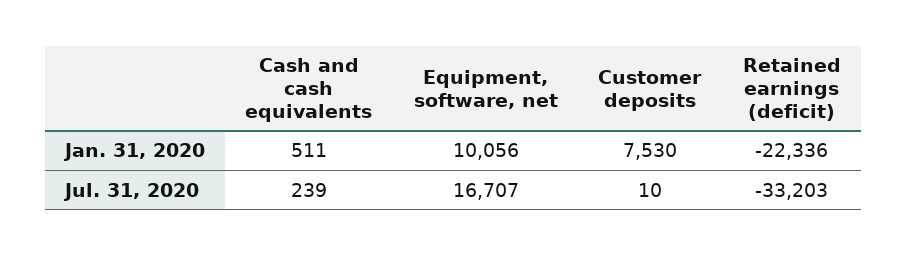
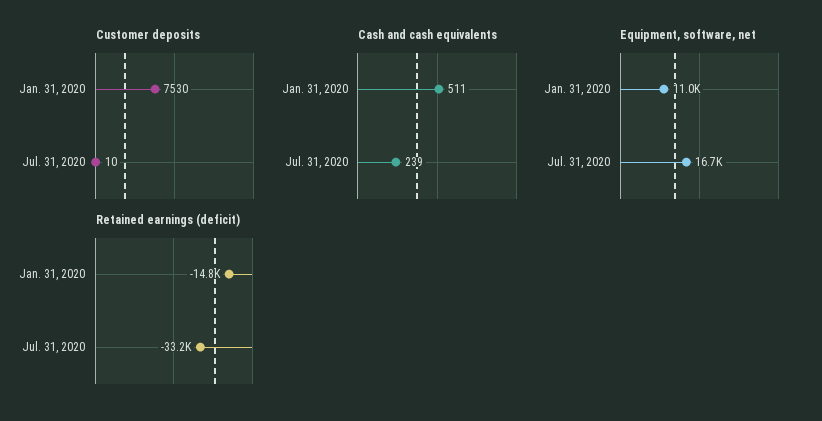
Equipment, software, net, Jan. 31, 2020: 10056 -> 11000
Retained earnings (deficit), Jan. 31, 2020: -22336 -> -14800

